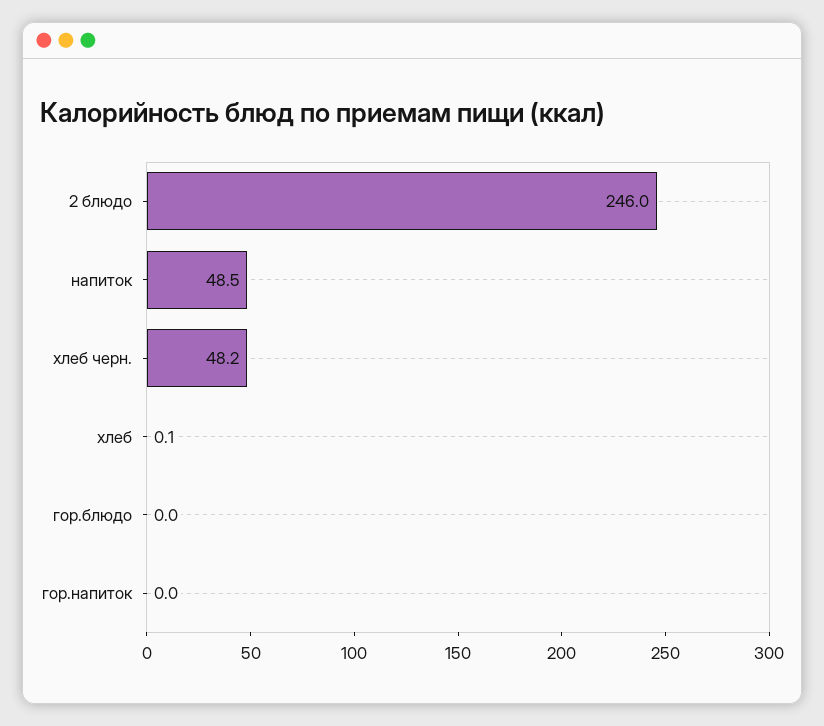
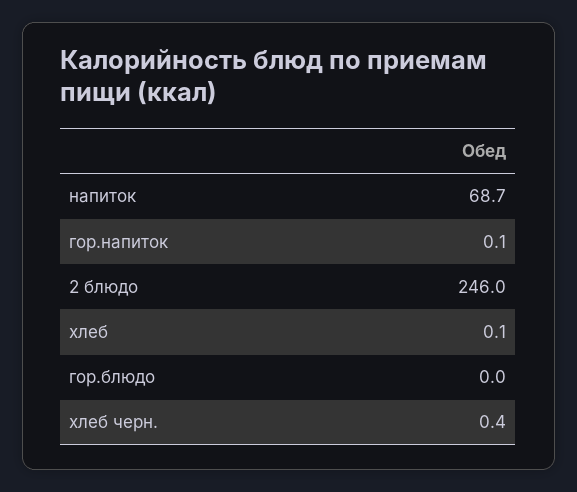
напиток: 48.5 -> 68.7
хлеб черн.: 48.2 -> 0.4
гор.напиток: 0 -> 0.1

